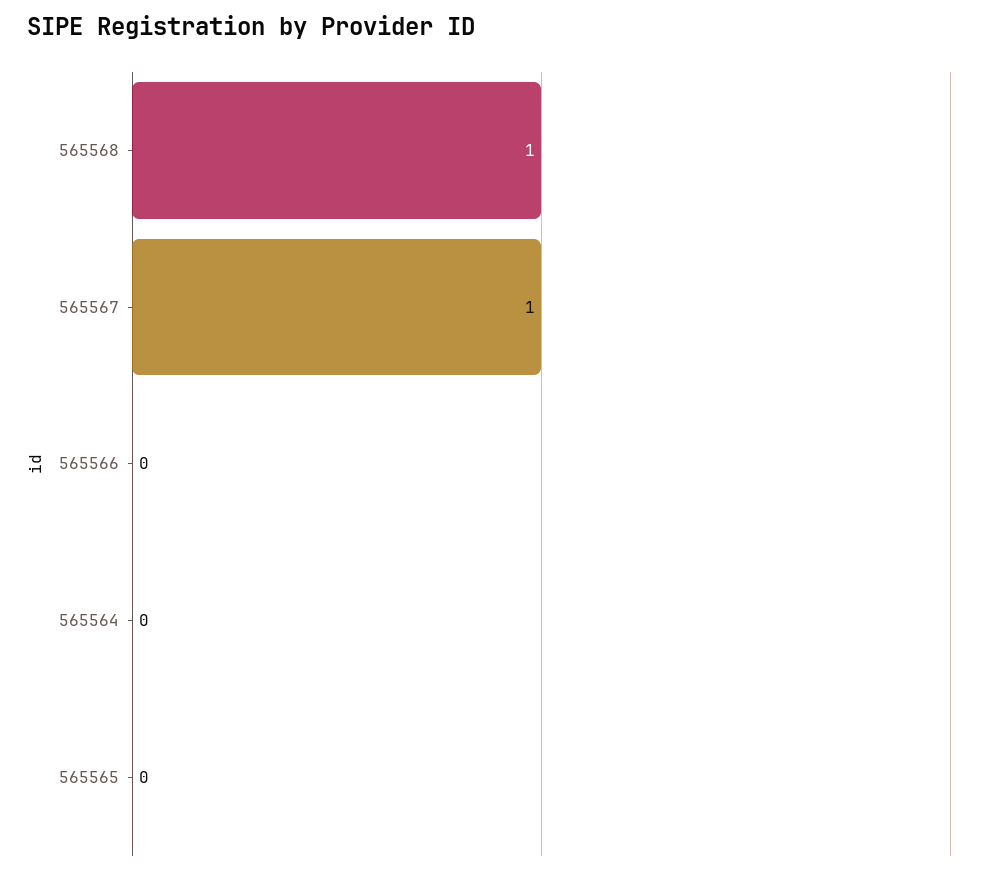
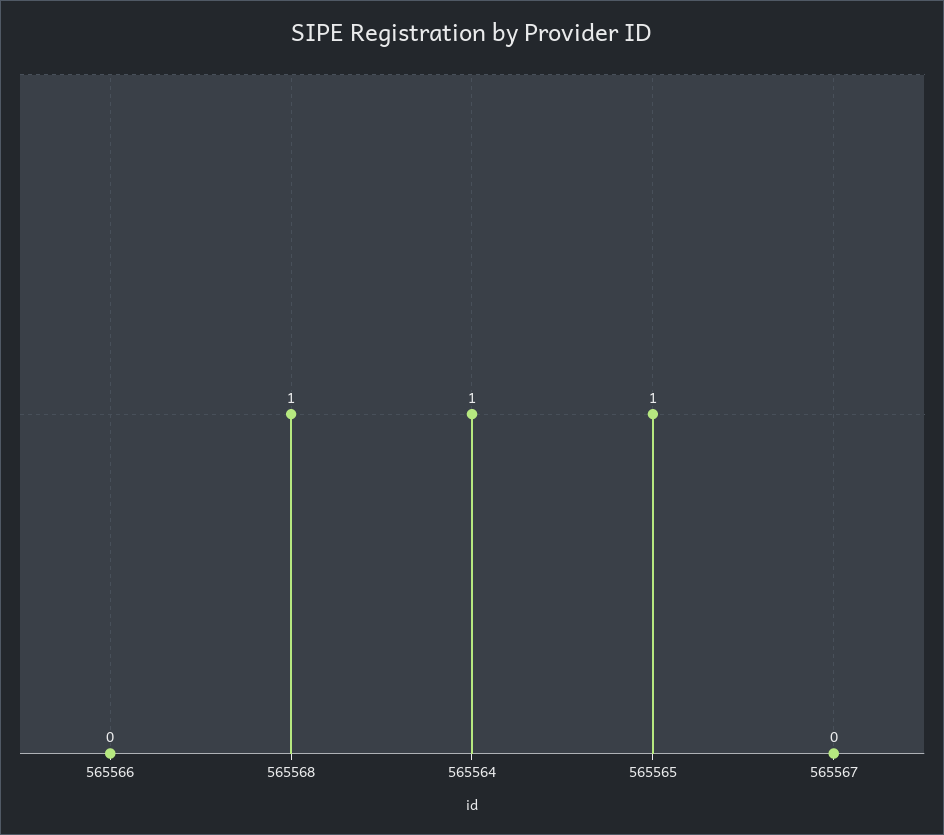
565567: 1 -> 0
565564: 0 -> 1
565565: 0 -> 1

